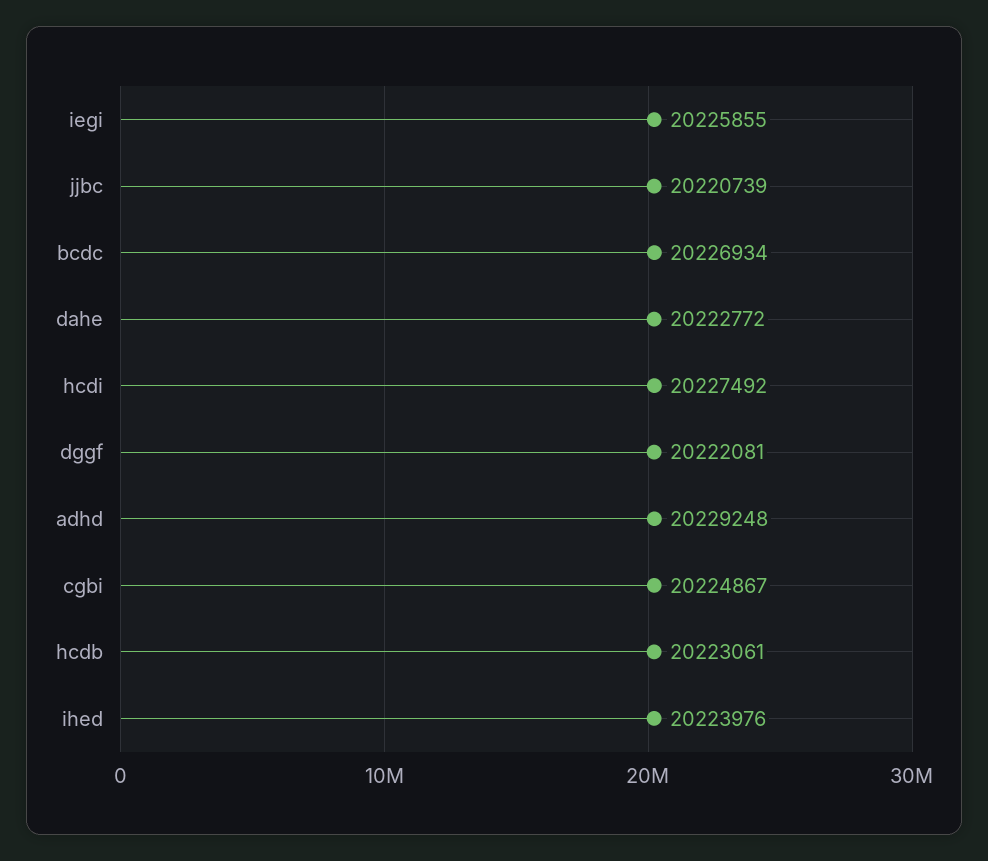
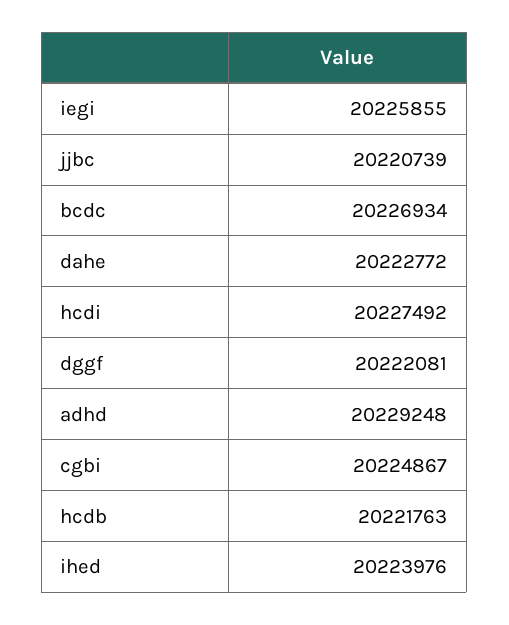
hcdb: 20223061 -> 20221763

